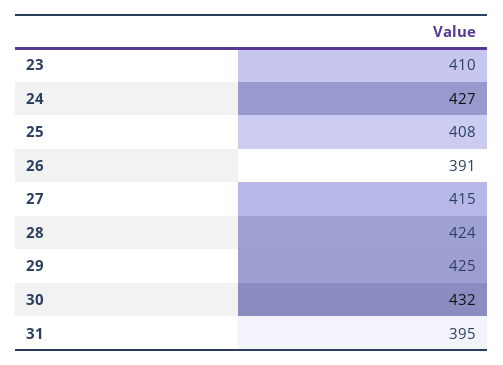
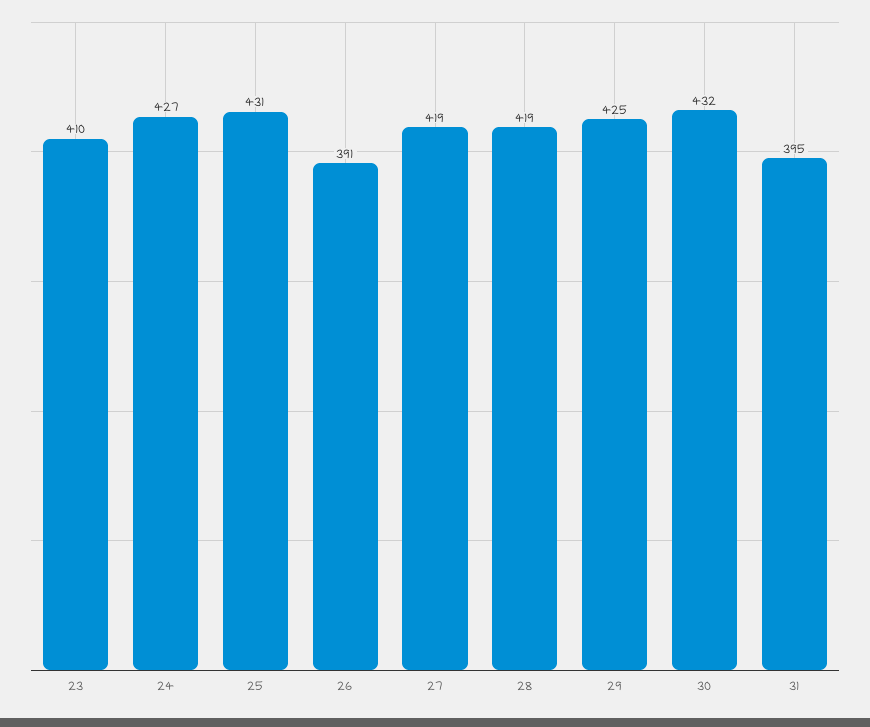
25: 408 -> 431
27: 415 -> 419
28: 424 -> 419

